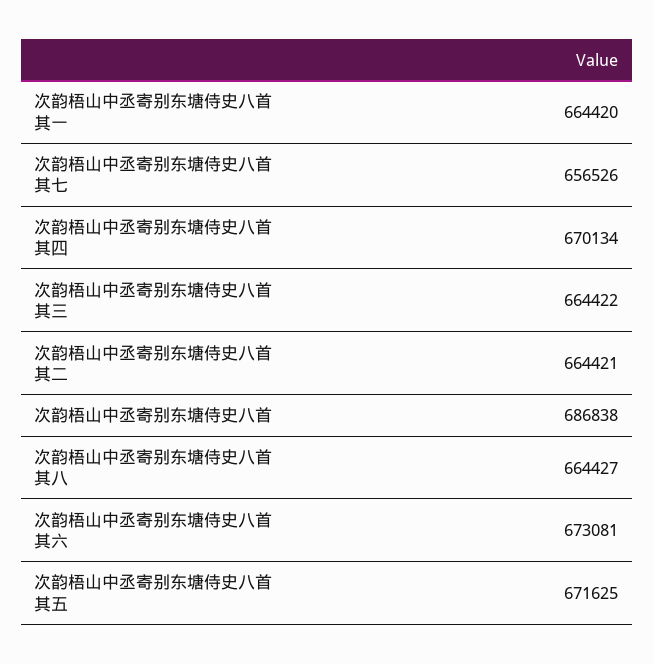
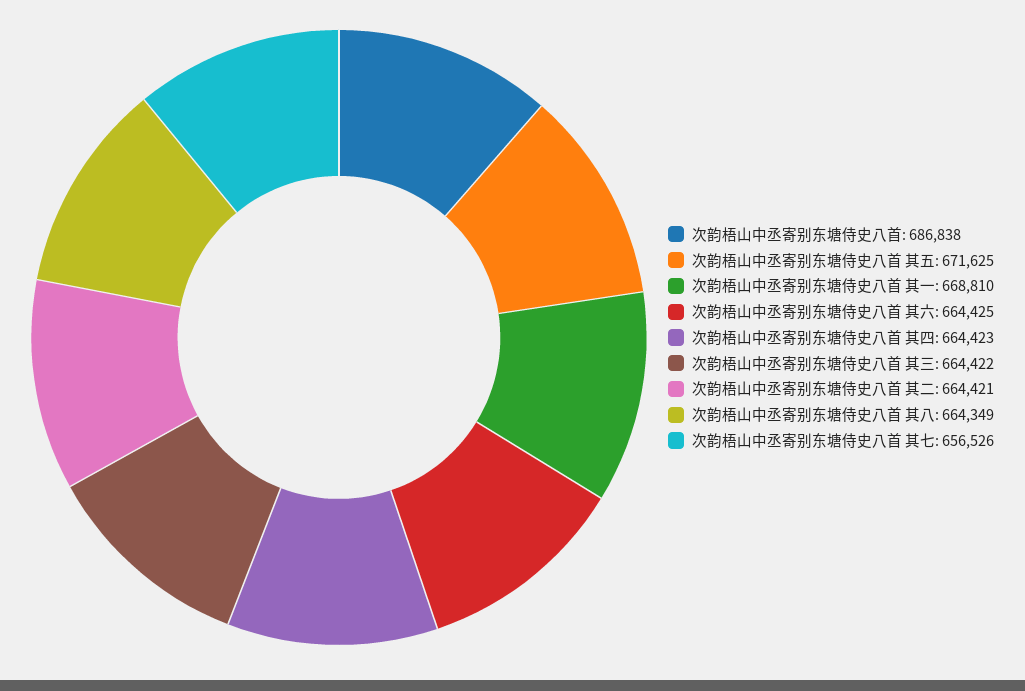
次韵梧山中丞寄别东塘侍史八首 其一: 664420 -> 668810
次韵梧山中丞寄别东塘侍史八首 其四: 670134 -> 664423
次韵梧山中丞寄别东塘侍史八首 其八: 664427 -> 664349
次韵梧山中丞寄别东塘侍史八首 其六: 673081 -> 664425

